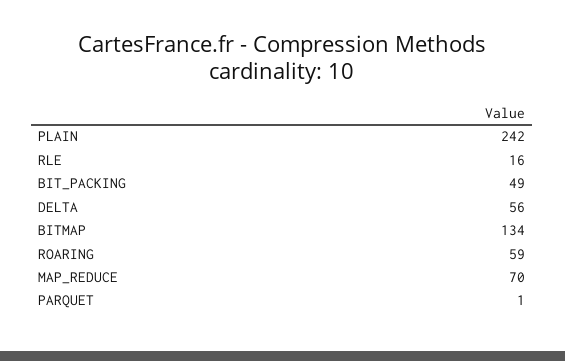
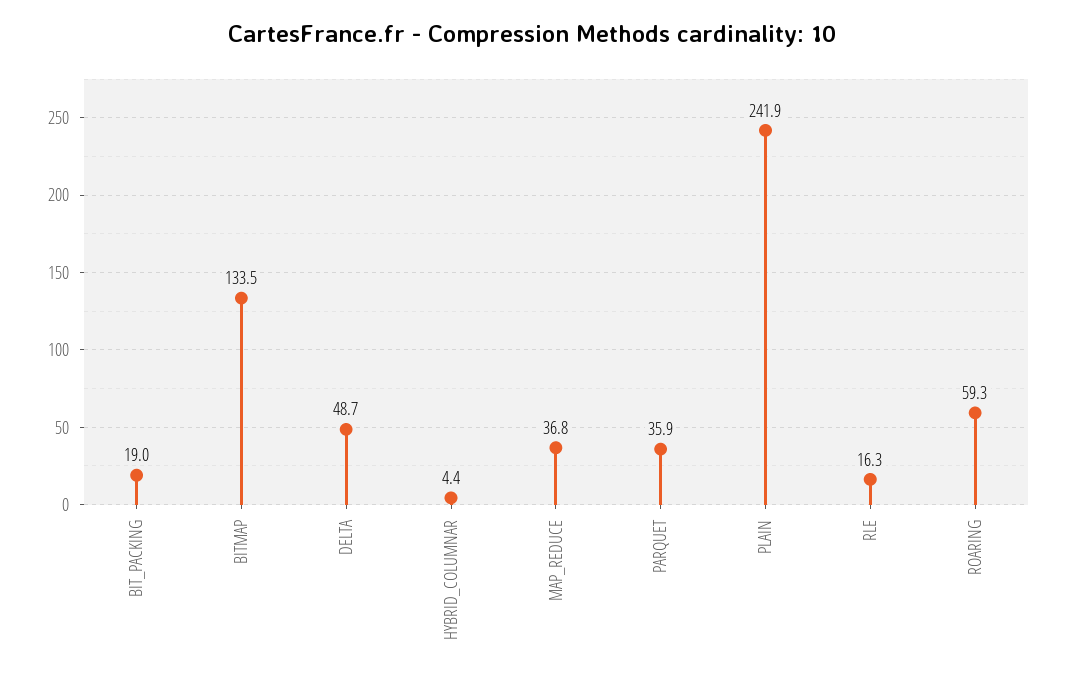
BIT_PACKING: 49 -> 19
DELTA: 56 -> 48.7
MAP_REDUCE: 70 -> 36.8
PARQUET: 1 -> 35.9
HYBRID_COLUMNAR: none -> 4.4

